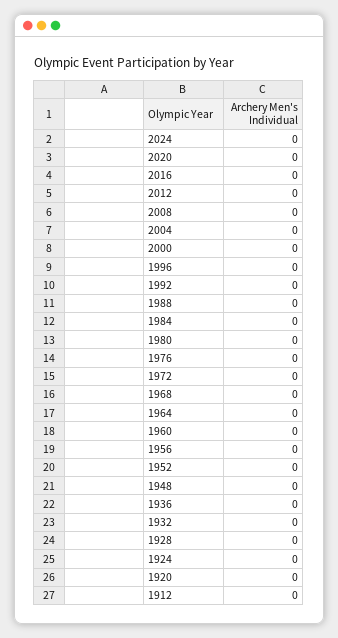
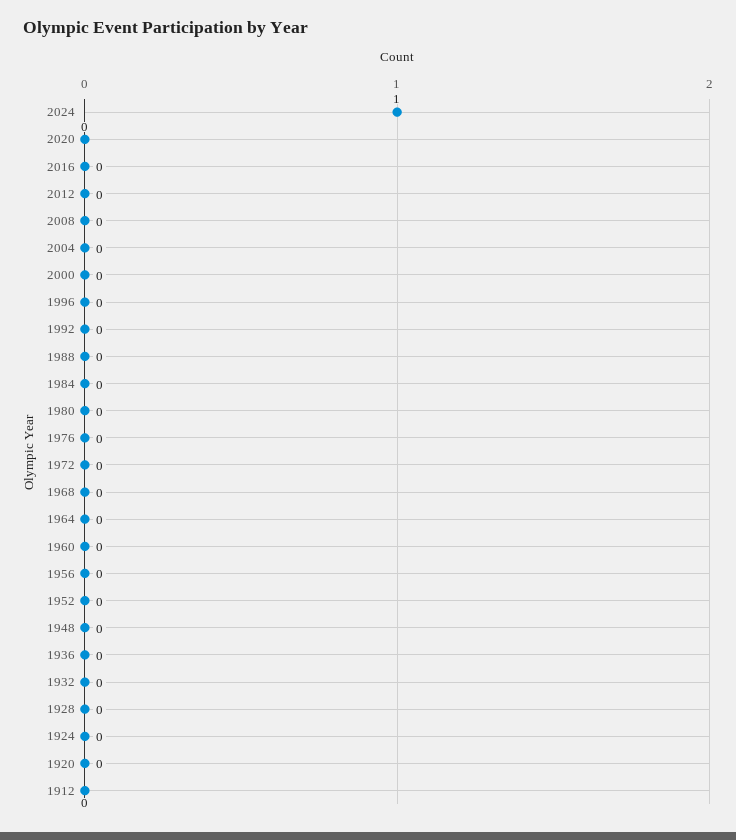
2024: 0 -> 1

